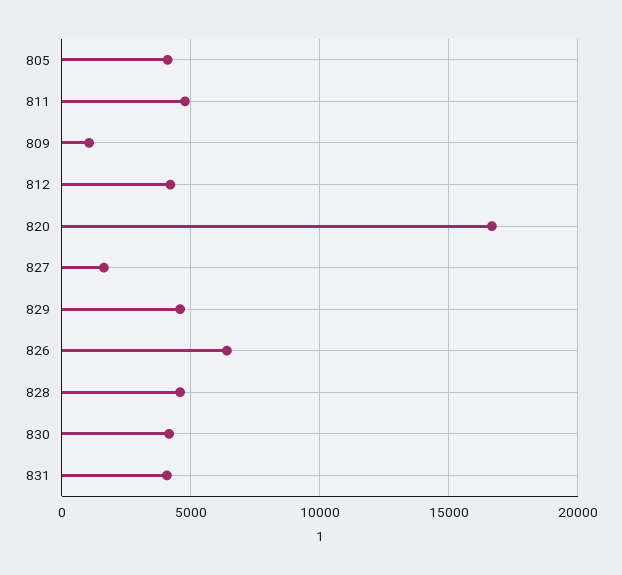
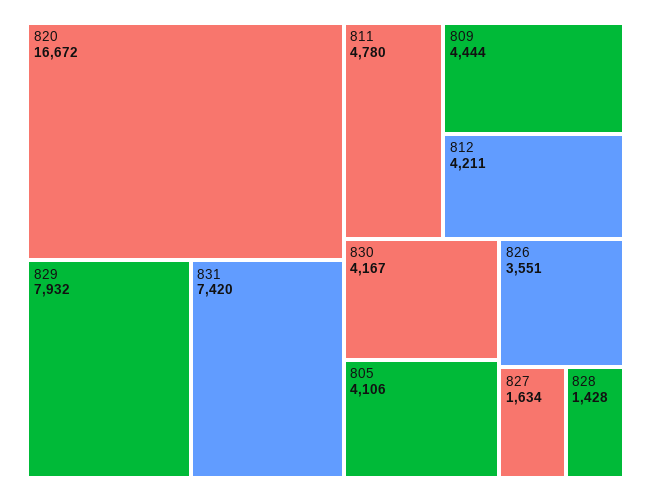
809: 1000 -> 4444
829: 4500 -> 7932
826: 6500 -> 3551
828: 4500 -> 1428
831: 4000 -> 7420

